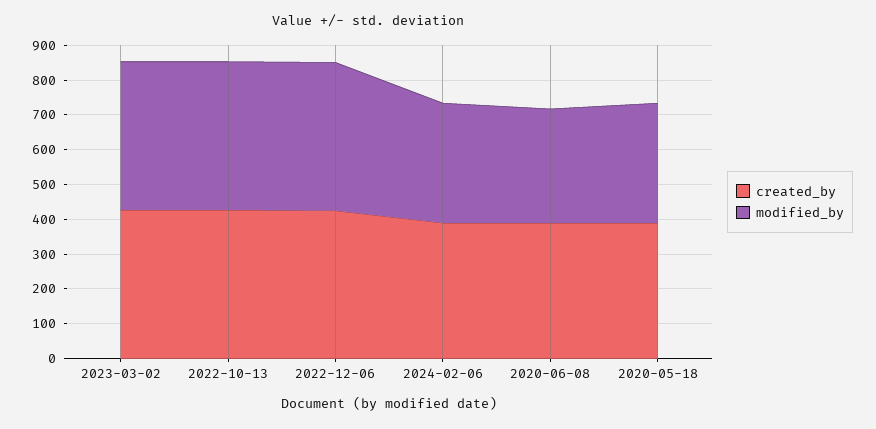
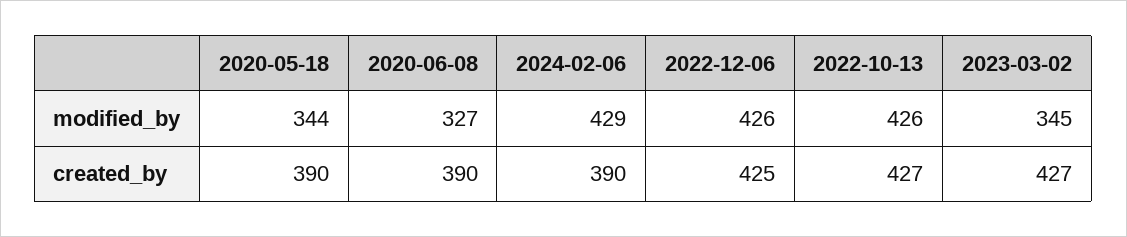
modified_by, 2023-03-02: 425 -> 345
modified_by, 2024-02-06: 350 -> 429

